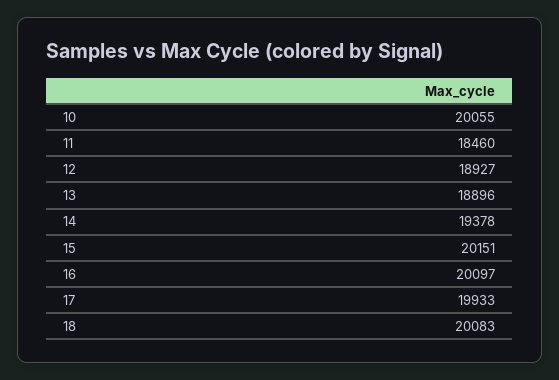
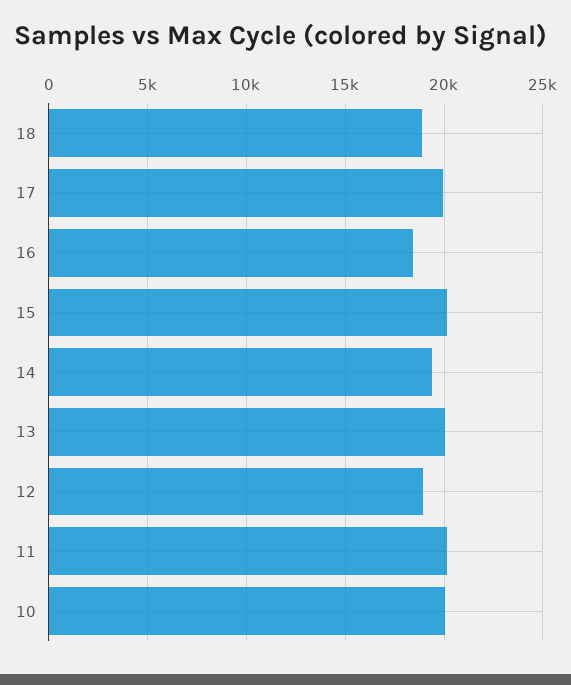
11: 18460 -> 20000
13: 18896 -> 20000
16: 20097 -> 18500
18: 20083 -> 19000

